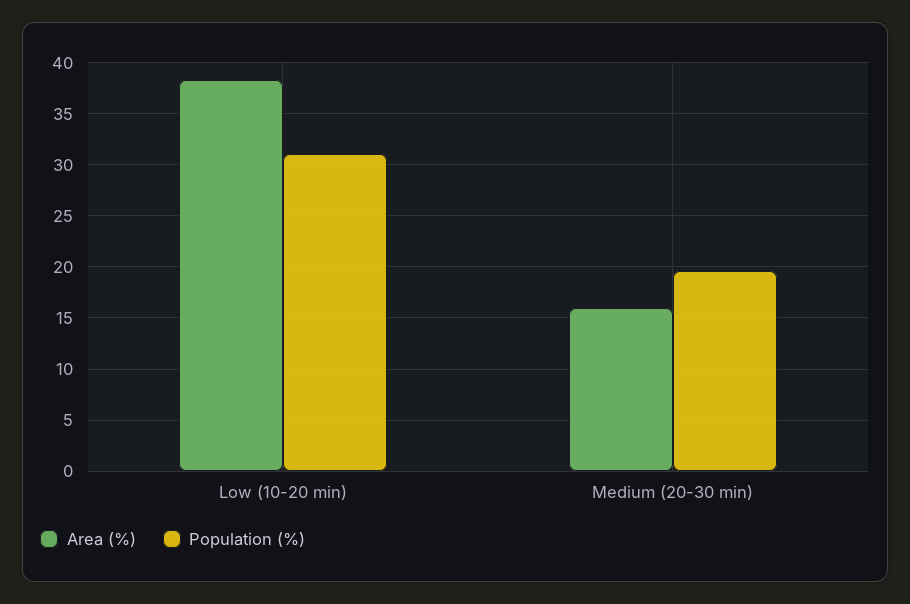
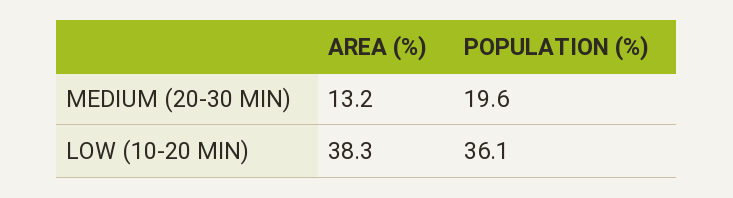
Population (%), Low (10-20 min): 31 -> 36.1
Area (%), Medium (20-30 min): 16 -> 13.2

